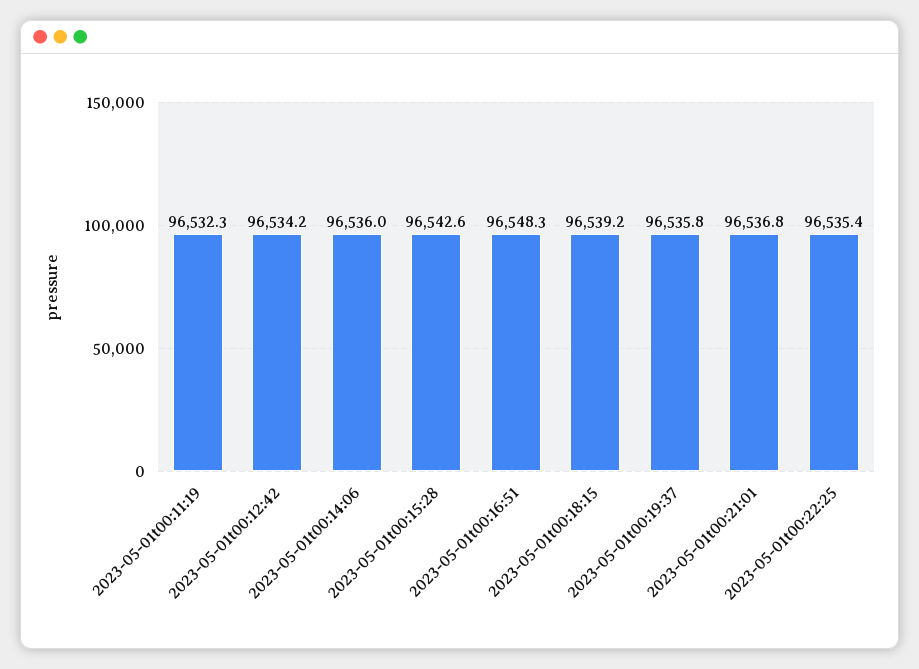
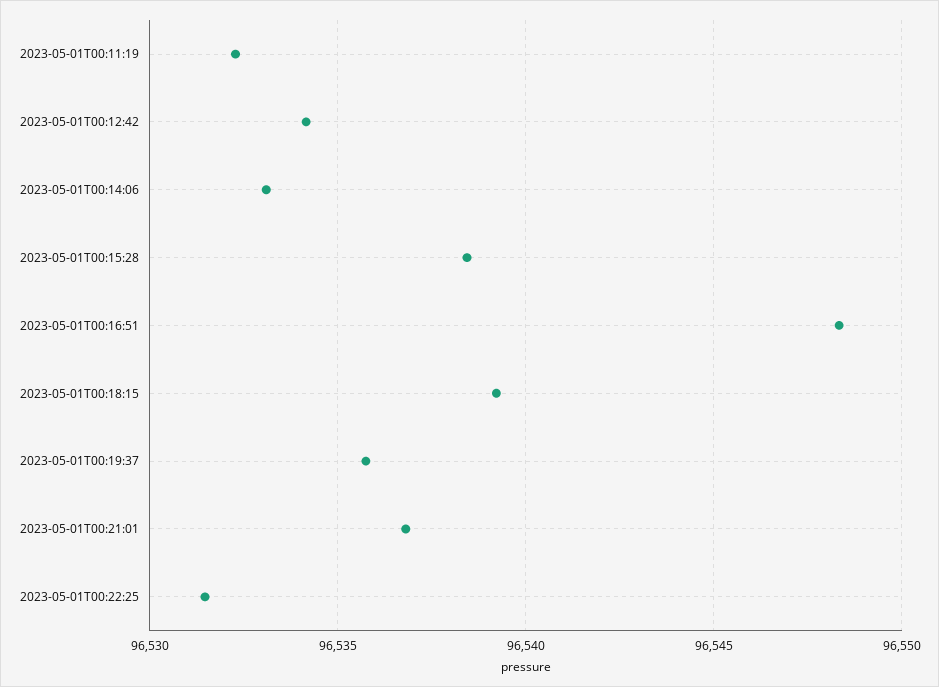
2023-05-01t00:14:06: 96536 -> 96533
2023-05-01t00:15:28: 96542.6 -> 96538.5
2023-05-01t00:22:25: 96535.4 -> 96531.5

